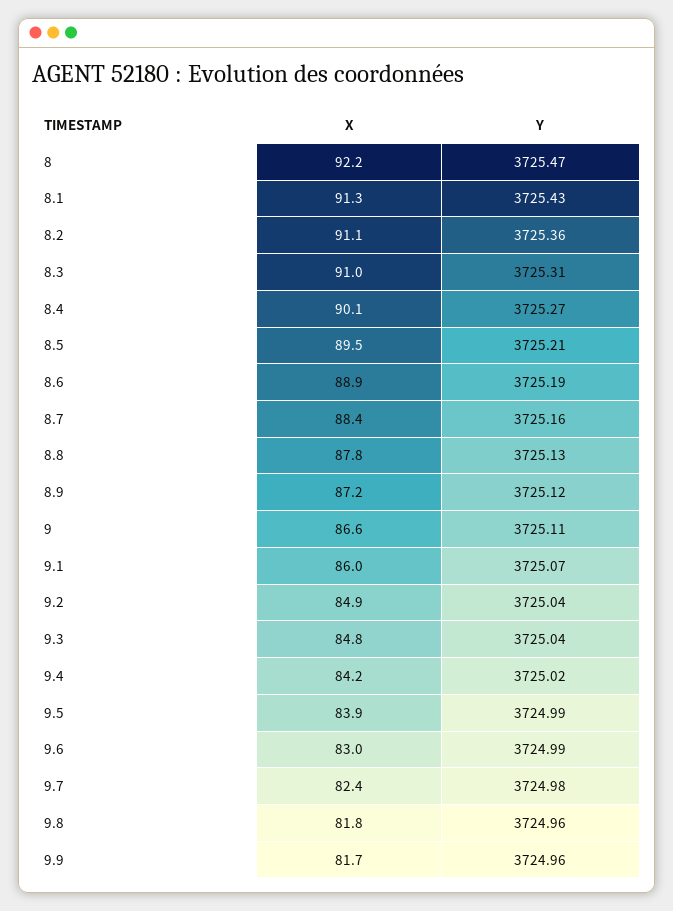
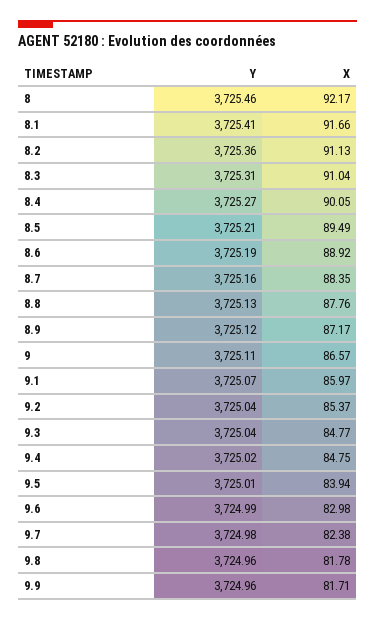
Y, 8: 3725.47 -> 3725.46
X, 8.1: 91.3 -> 91.66
Y, 8.1: 3725.43 -> 3725.41
X, 9.2: 84.9 -> 85.37
X, 9.4: 84.2 -> 84.75
Y, 9.5: 3724.99 -> 3725.01

